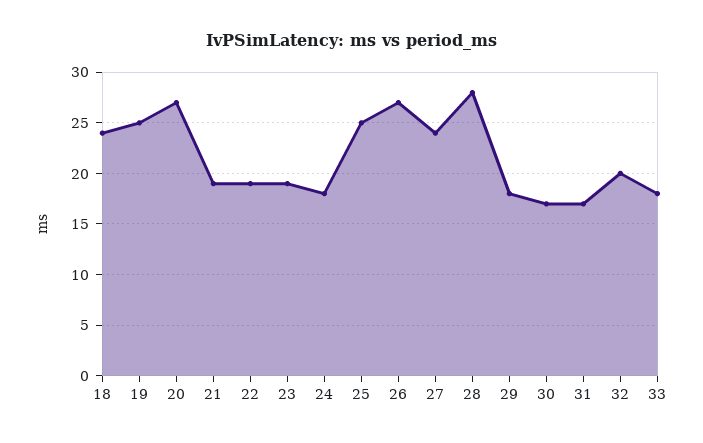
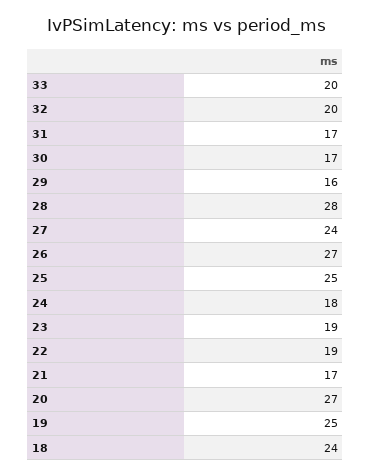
21: 19 -> 17
29: 18 -> 16
33: 18 -> 20

